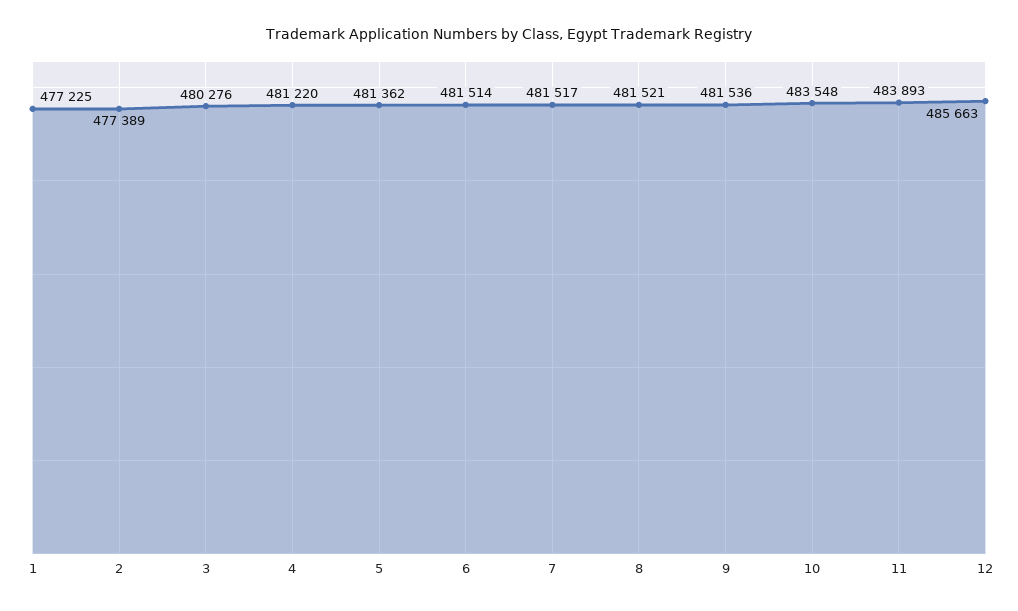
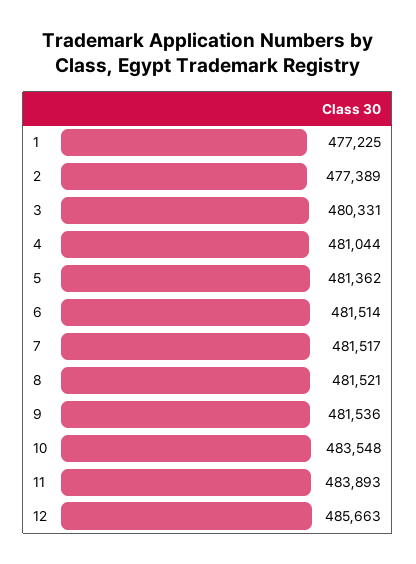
3: 480276 -> 480331
4: 481220 -> 481044

